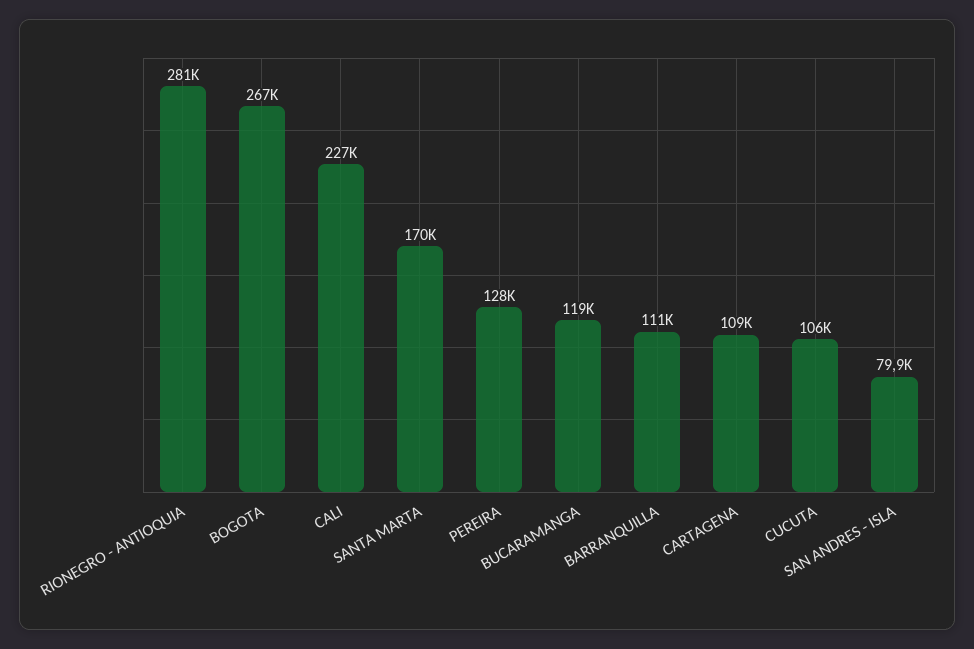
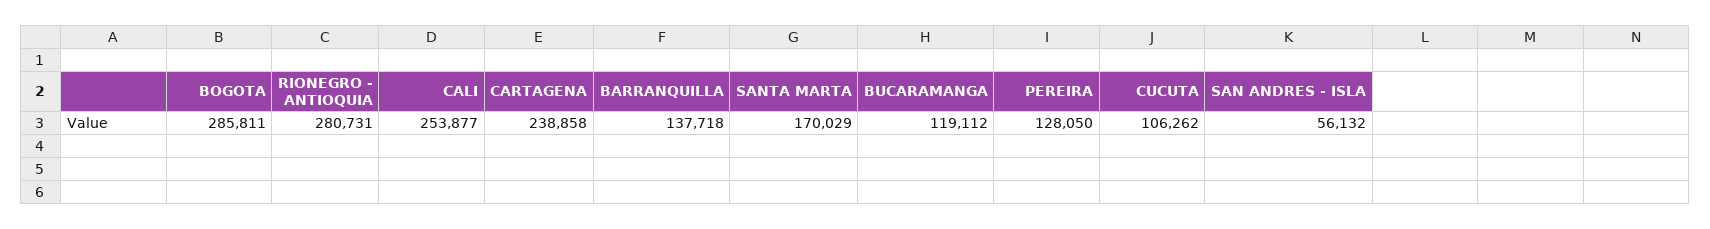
BOGOTA: 267000 -> 285811
CALI: 227000 -> 253877
BARRANQUILLA: 111000 -> 137718
CARTAGENA: 109000 -> 238858
SAN ANDRES - ISLA: 79900 -> 56132

